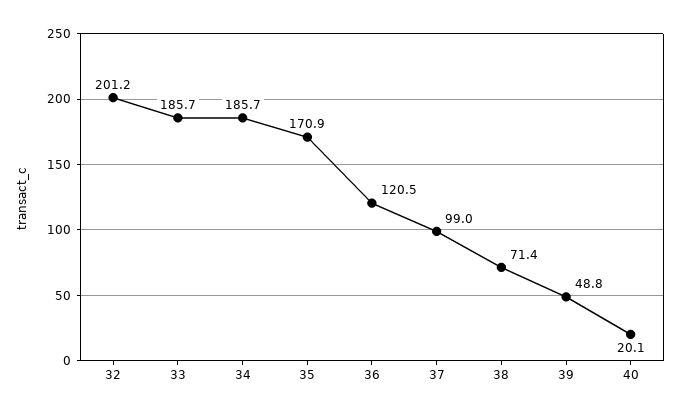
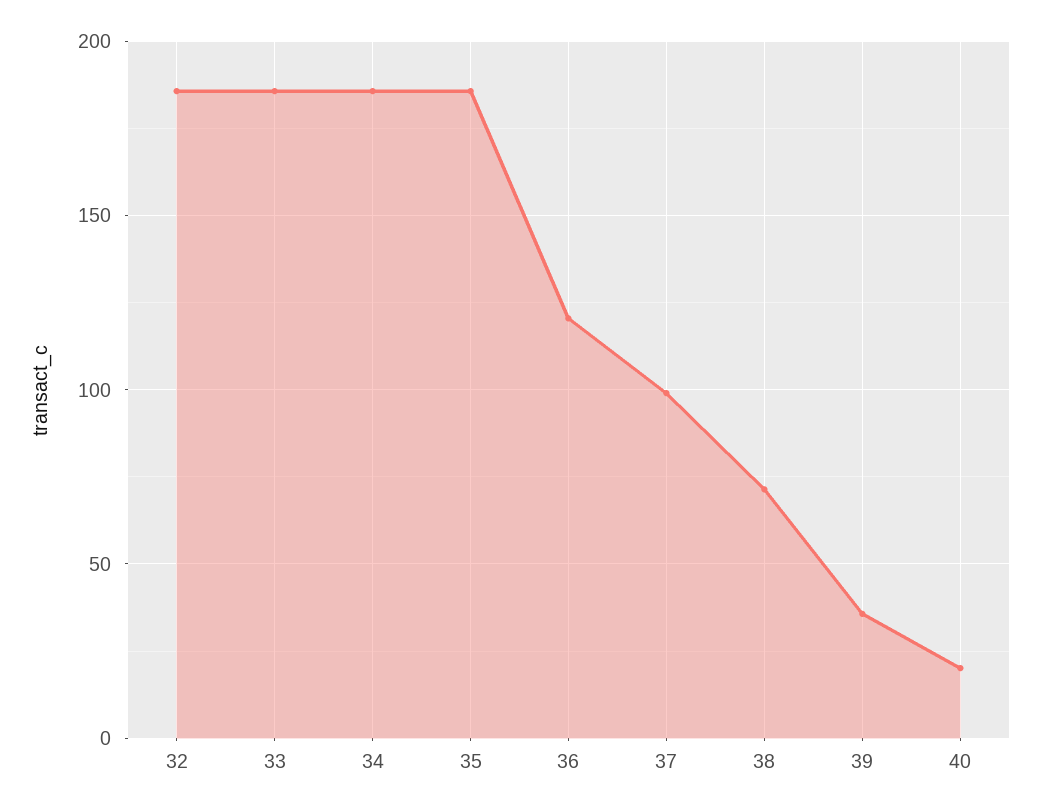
32: 201.2 -> 185
35: 170.9 -> 185
39: 48.8 -> 35

